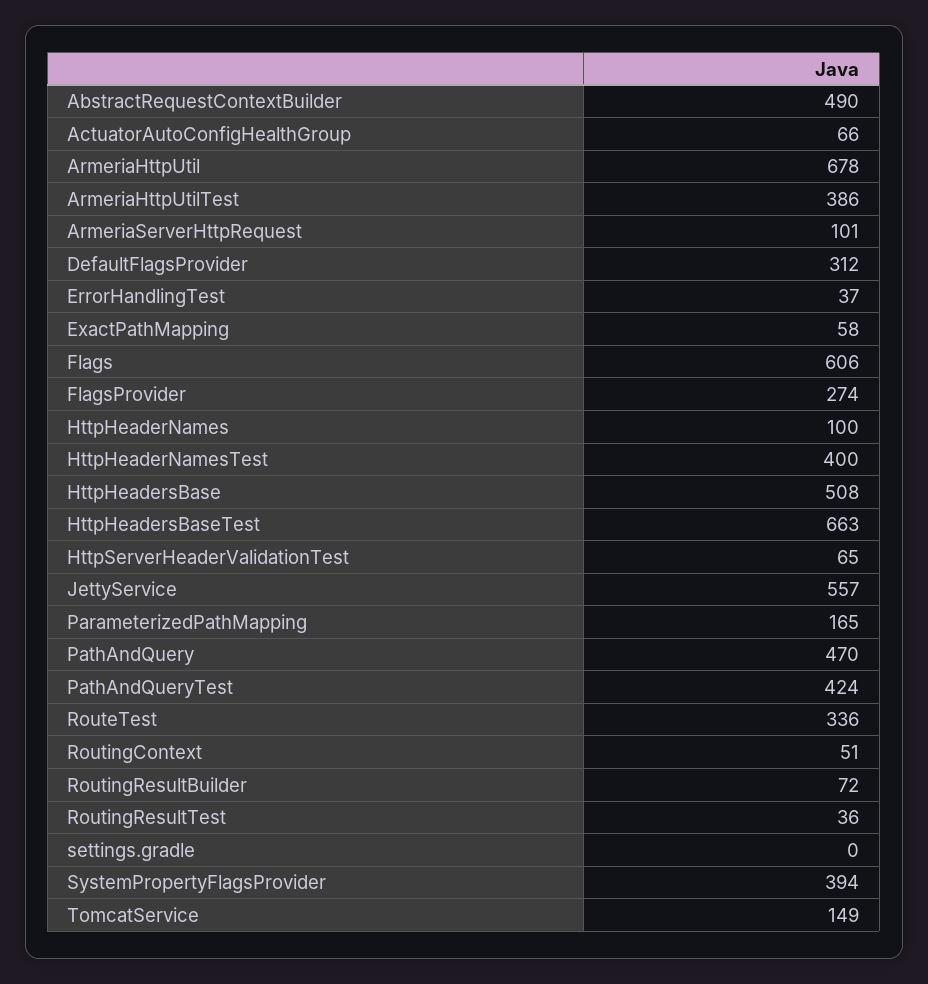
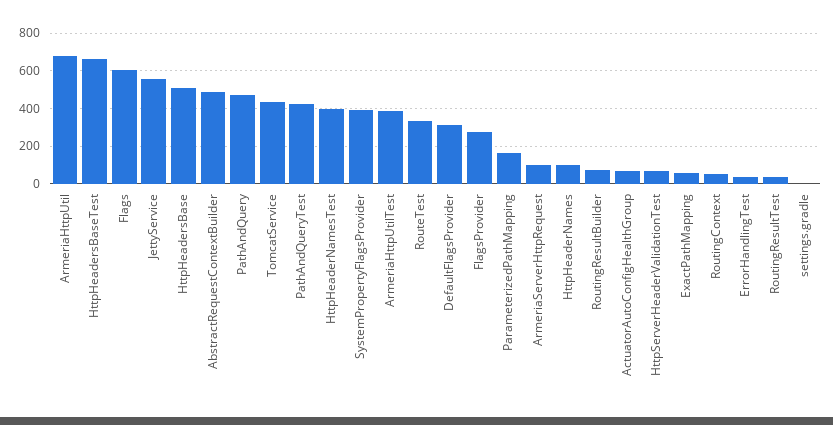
TomcatService: 149 -> 450

